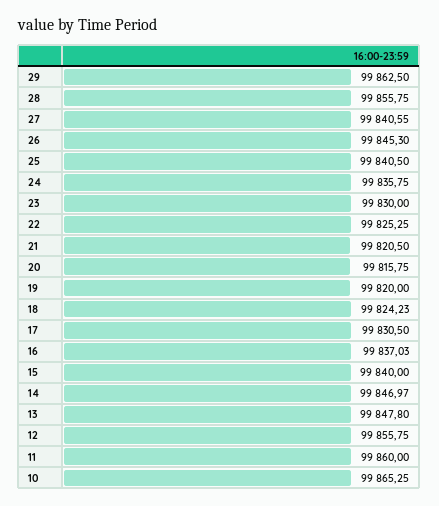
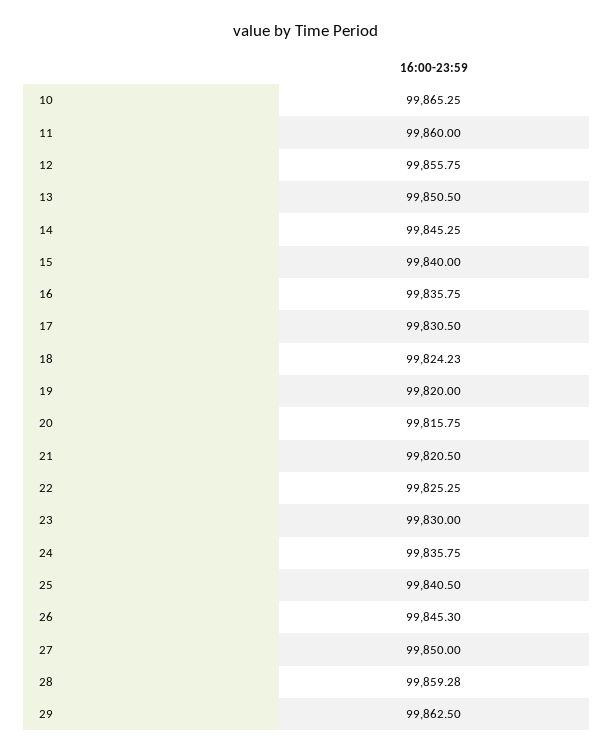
28: 99855.75 -> 99859.28
27: 99840.55 -> 99850
16: 99837.03 -> 99835.75
14: 99846.97 -> 99845.25
13: 99847.8 -> 99850.5

